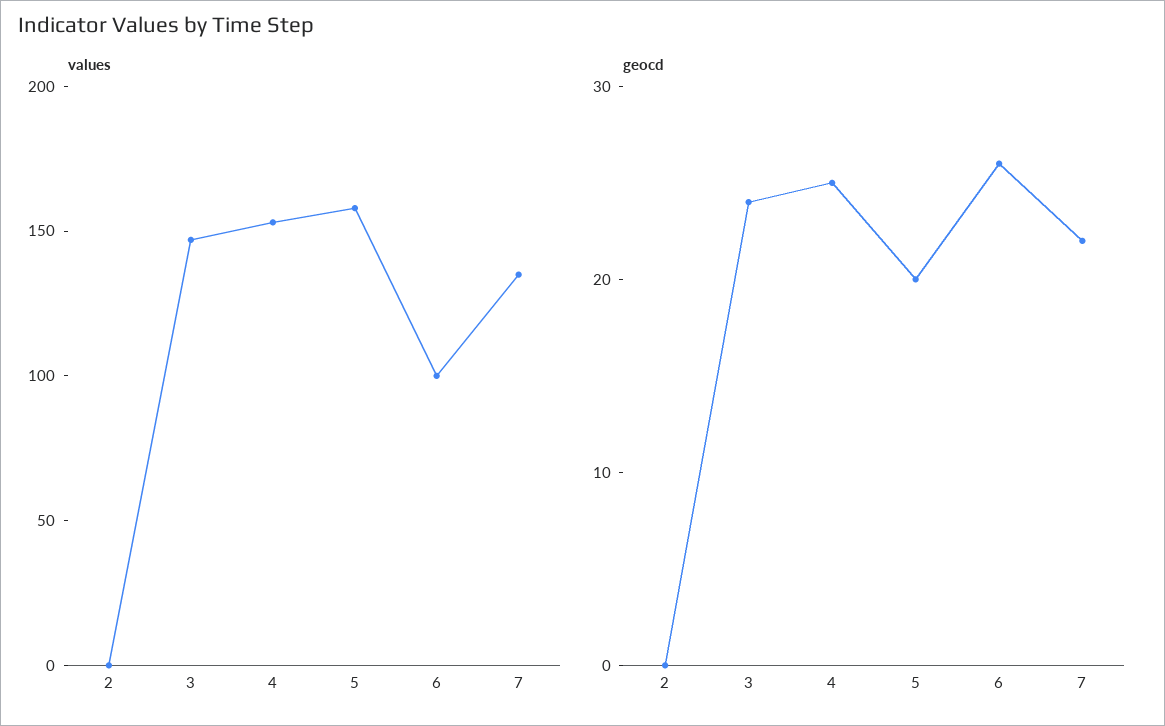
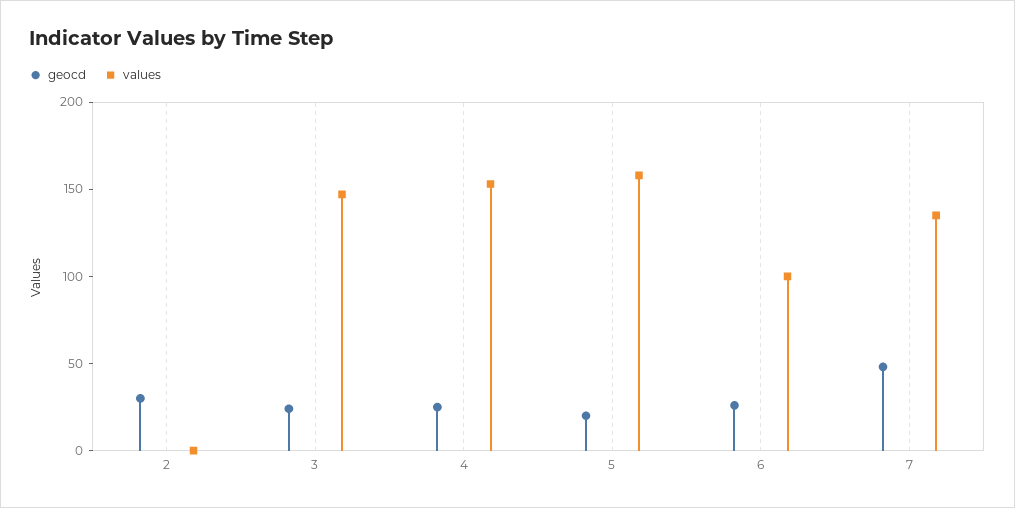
geocd, 2: 0 -> 30
geocd, 7: 22 -> 50

